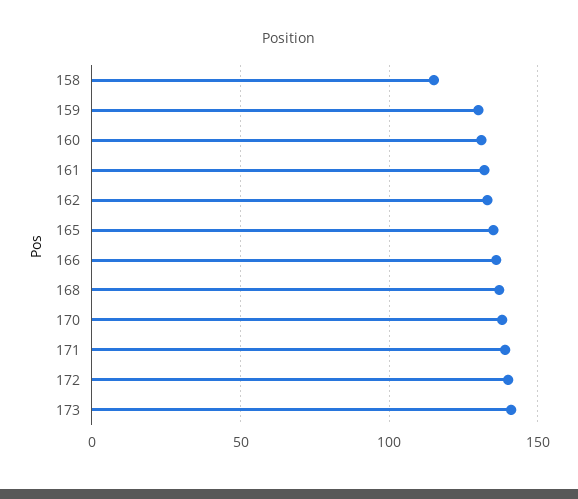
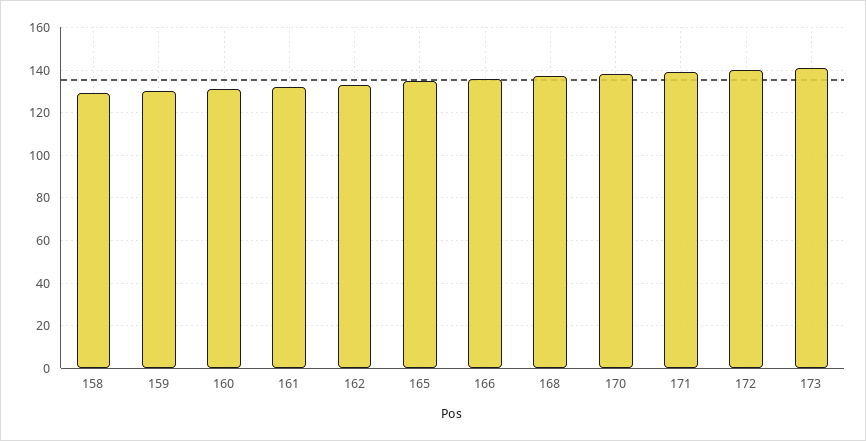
158: 115 -> 130

